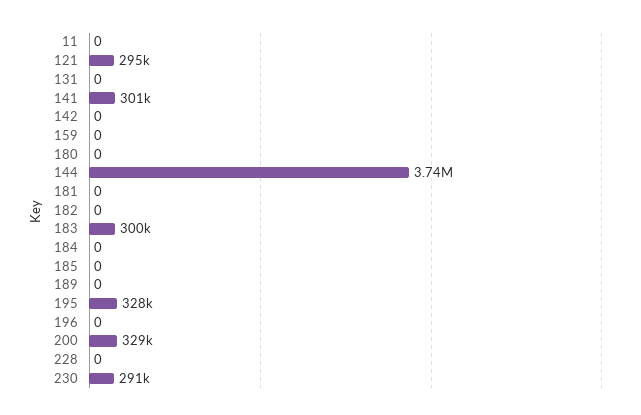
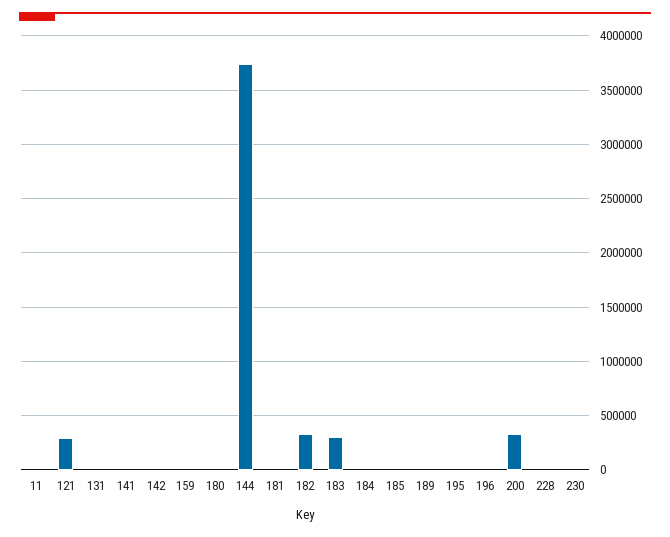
141: 301000 -> 0
182: 0 -> 300000
195: 328000 -> 0
230: 291000 -> 0

